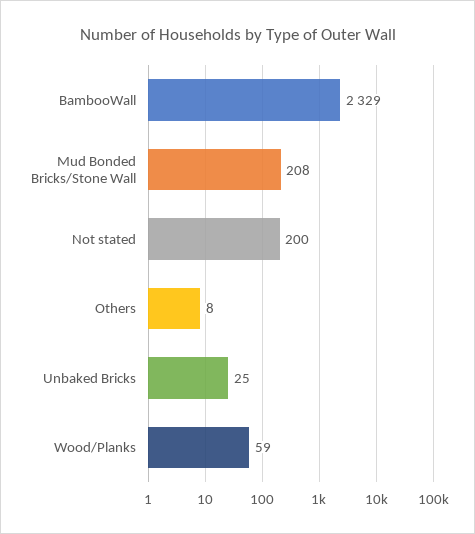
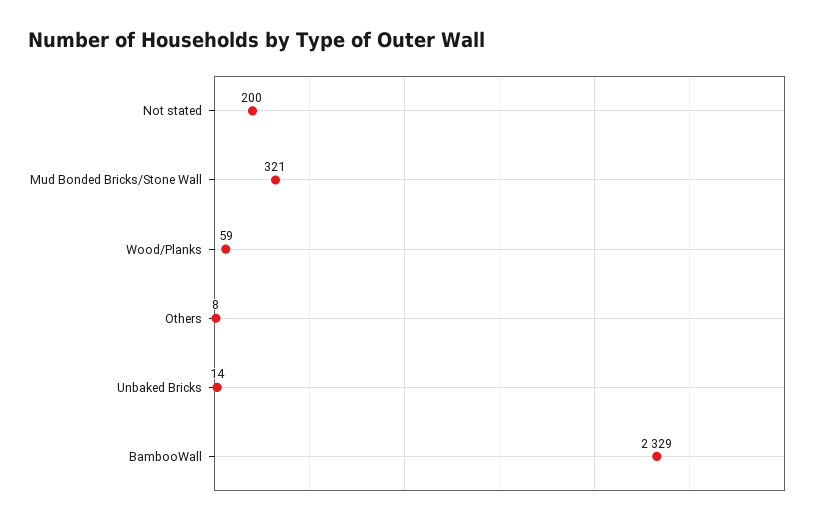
Mud Bonded Bricks/Stone Wall: 208 -> 321
Unbaked Bricks: 25 -> 14

